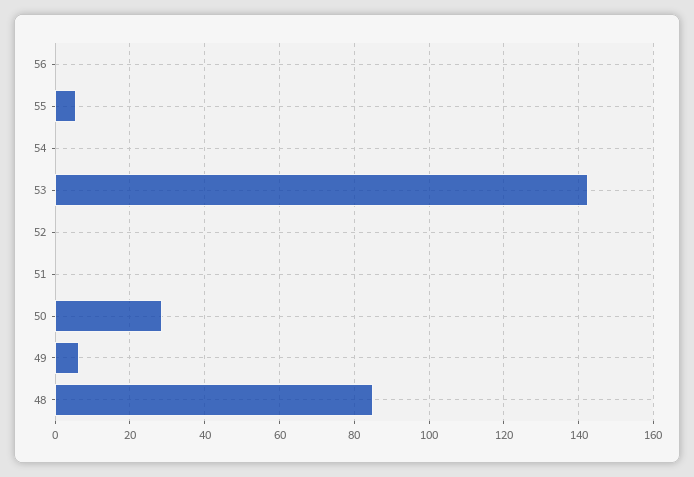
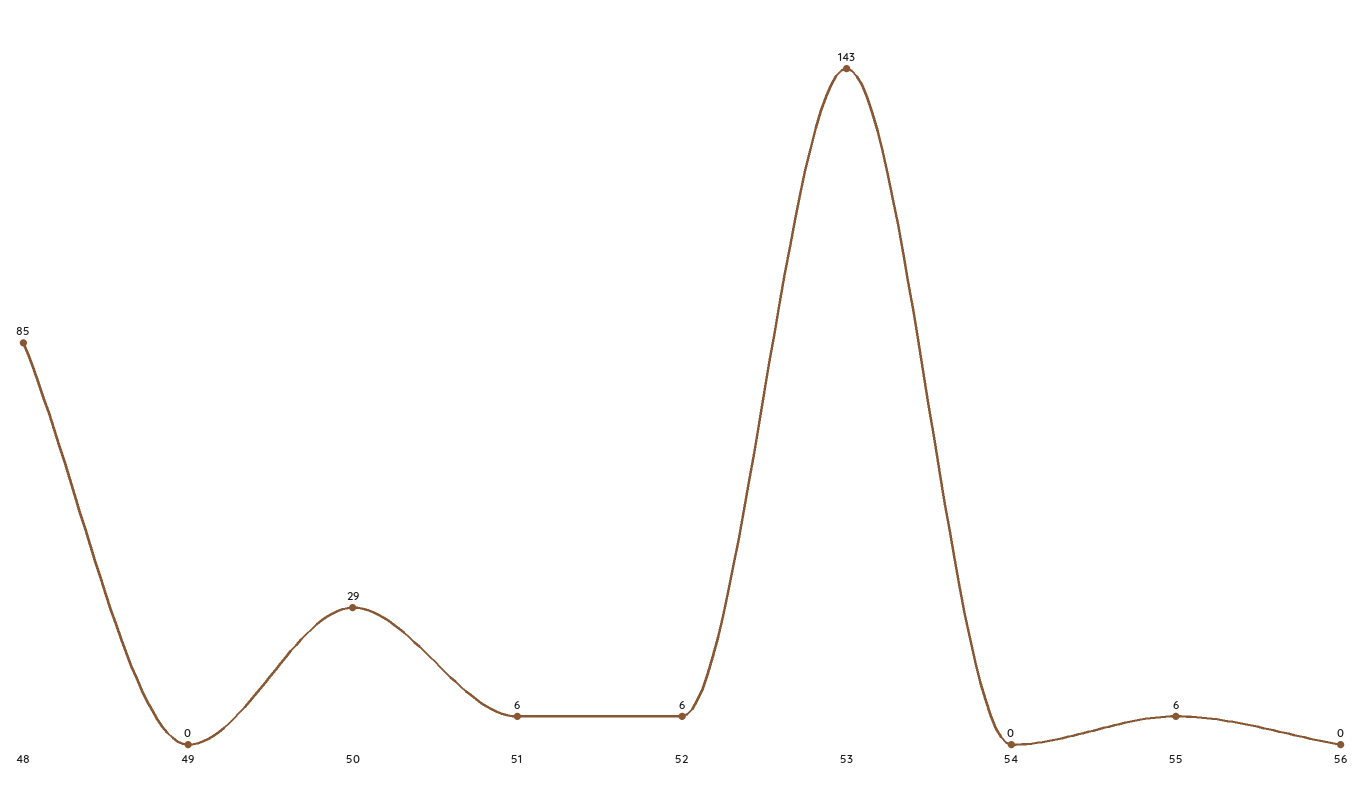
52: 0 -> 6
51: 0 -> 6
49: 6 -> 0

